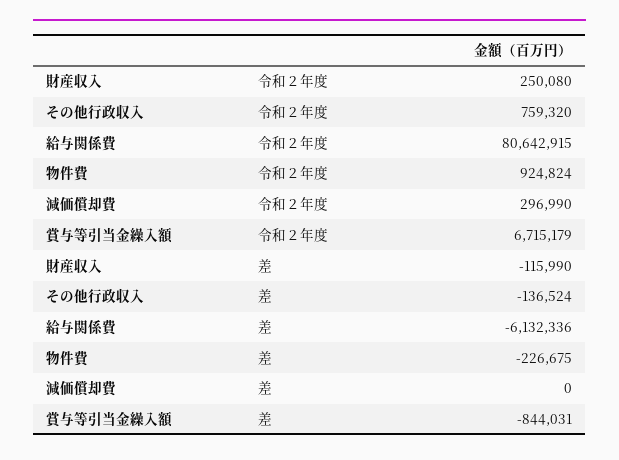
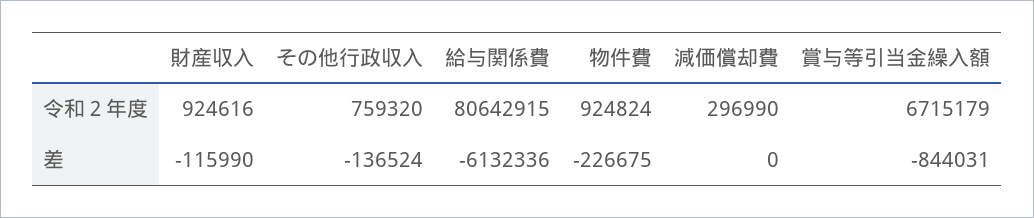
財産収入, 令和２年度: 250080 -> 924616

